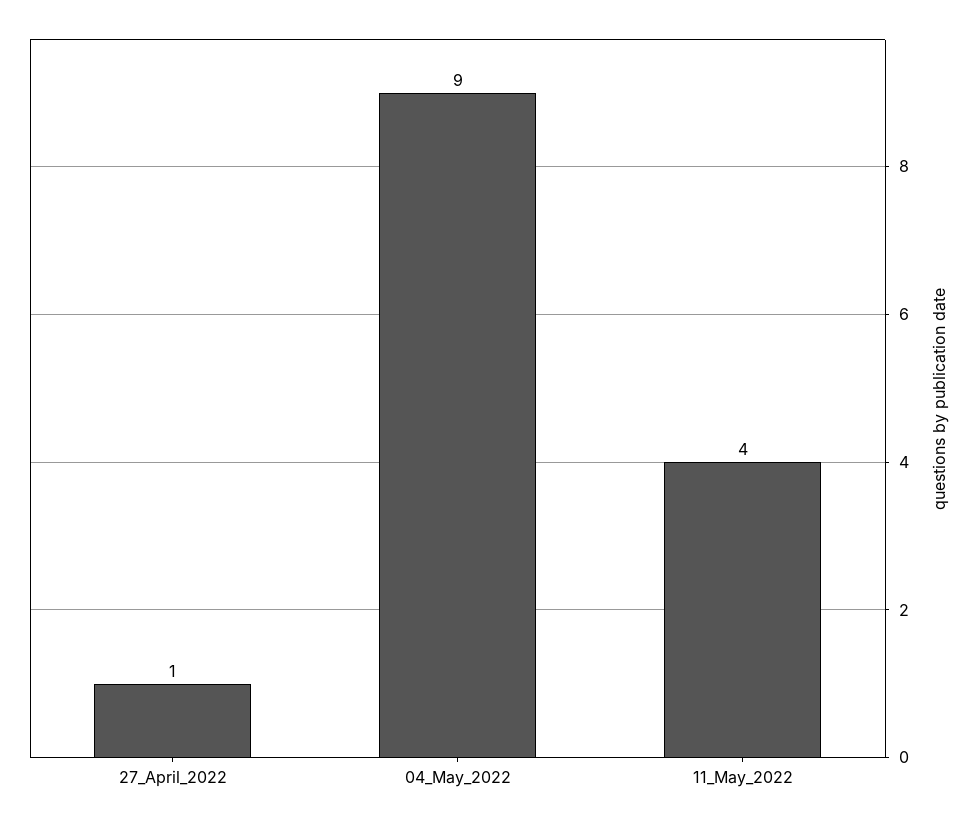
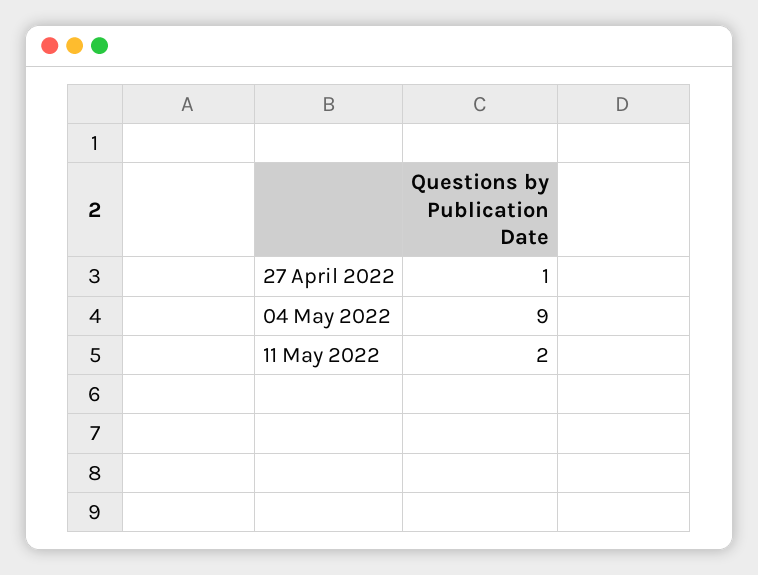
11_May_2022: 4 -> 2

